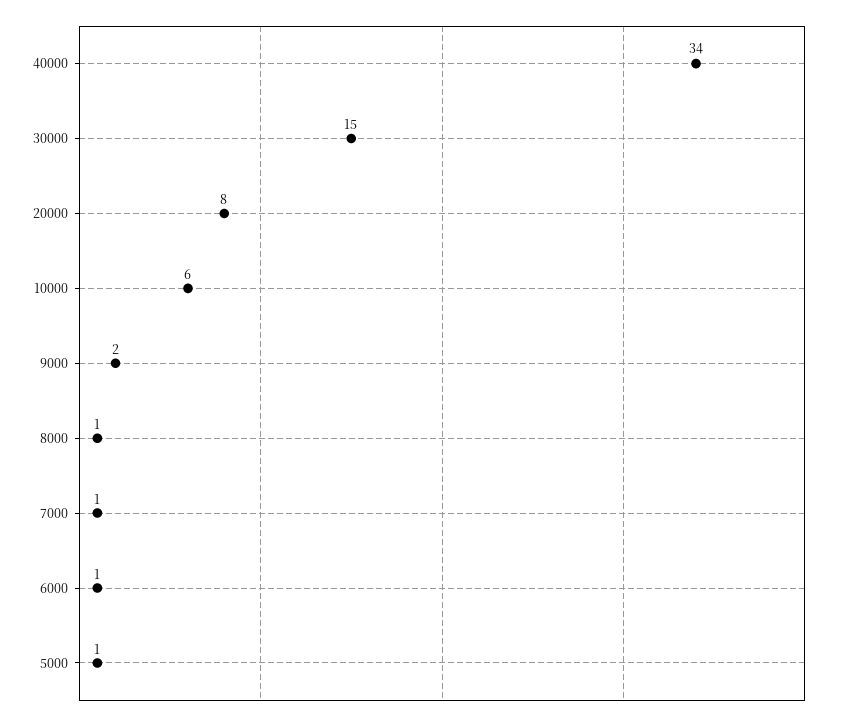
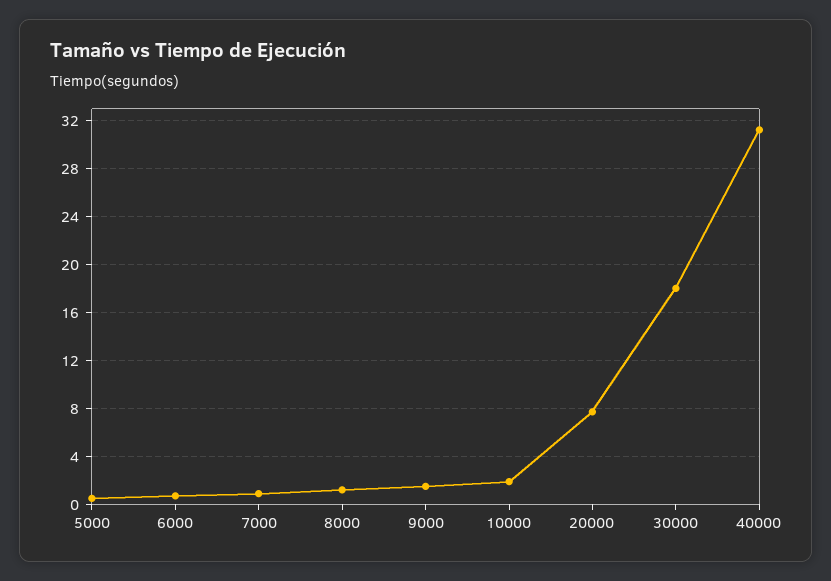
40000: 34 -> 31
30000: 15 -> 18
10000: 6 -> 2

